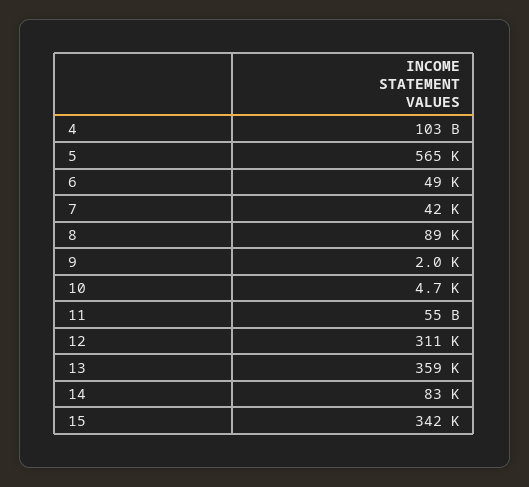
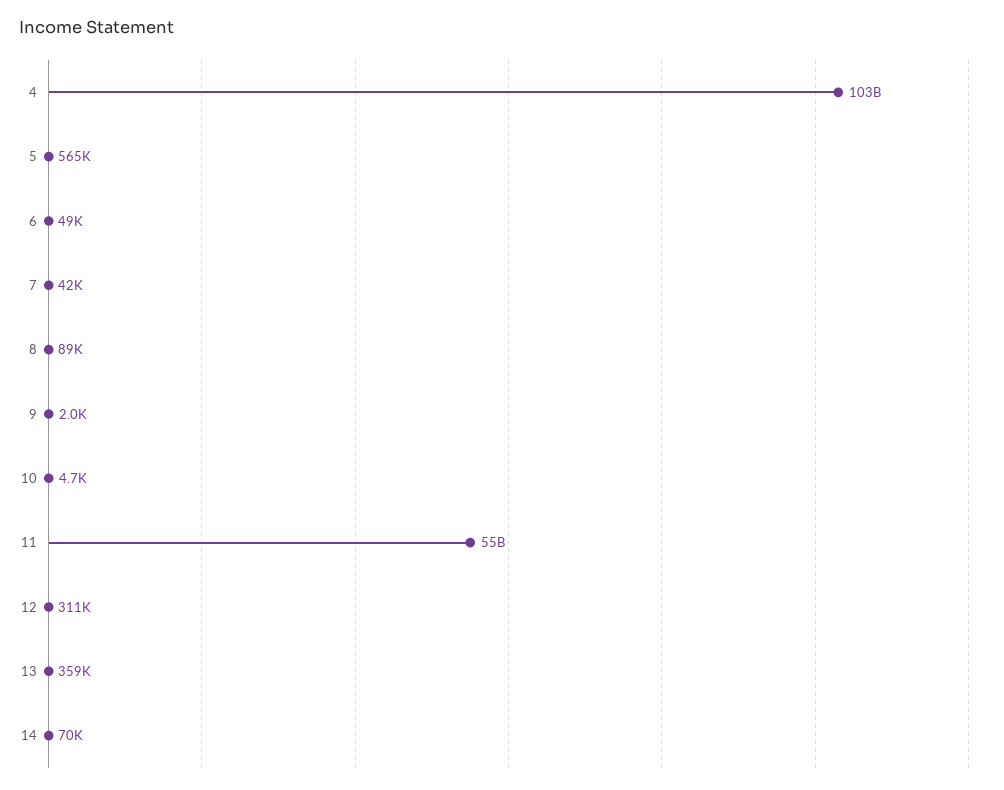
14: 83000 -> 70000
15: 342000 -> none

